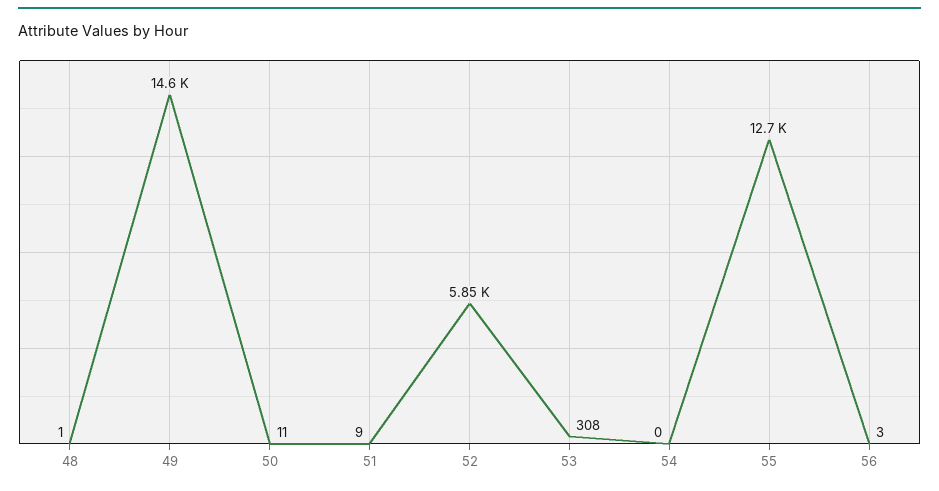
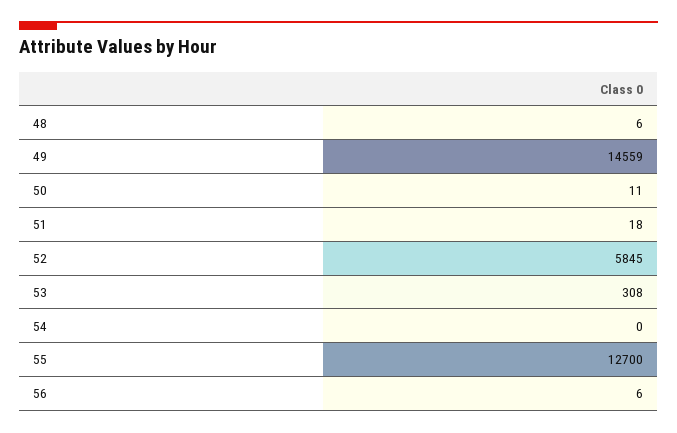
48: 1 -> 6
51: 9 -> 18
56: 3 -> 6

